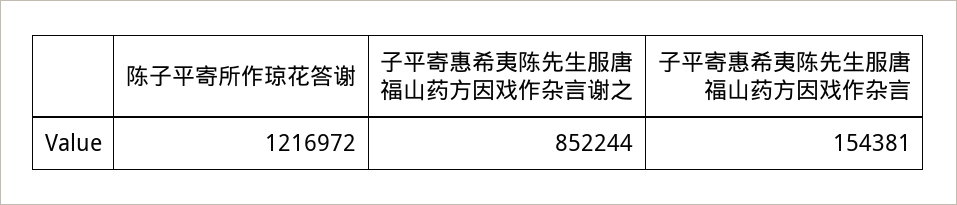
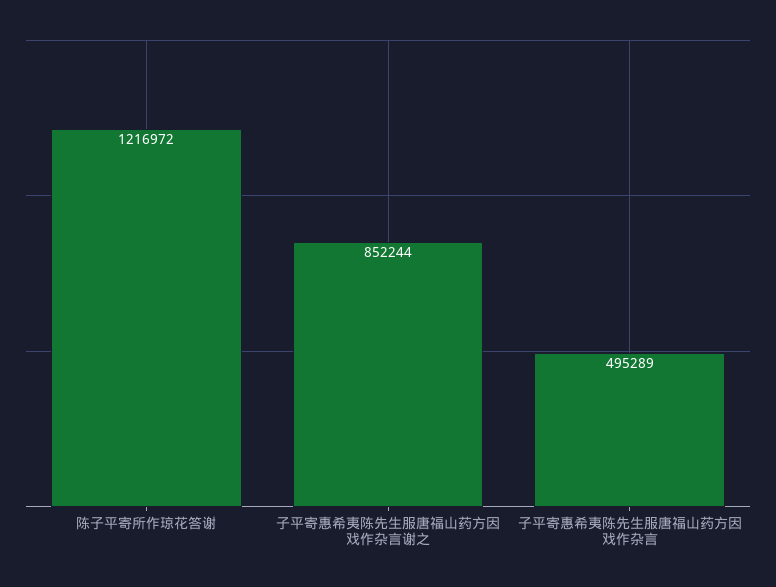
子平寄惠希夷陈先生服唐福山药方因戏作杂言: 154381 -> 495289

